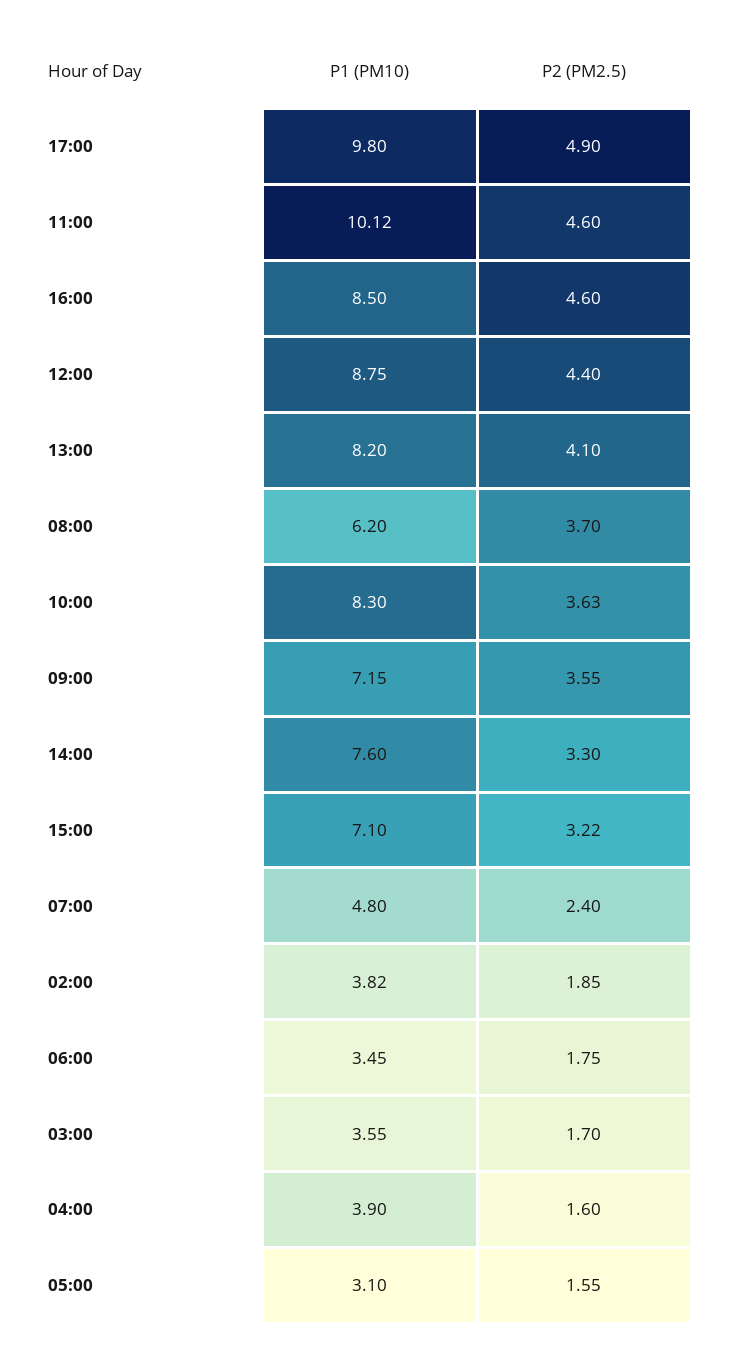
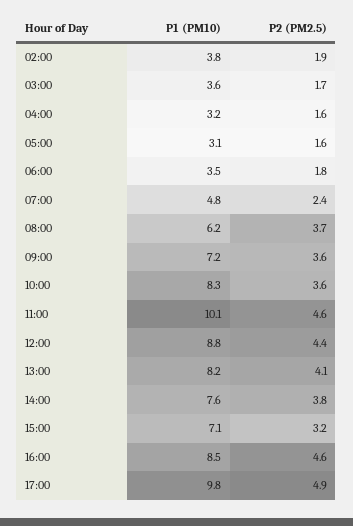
P2 (PM2.5), 14:00: 3.3 -> 3.8
P1 (PM10), 04:00: 3.9 -> 3.2

